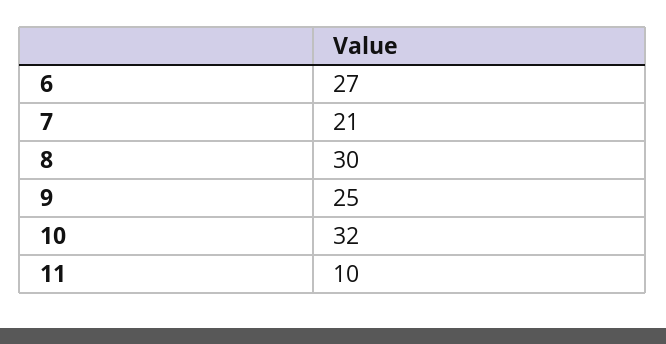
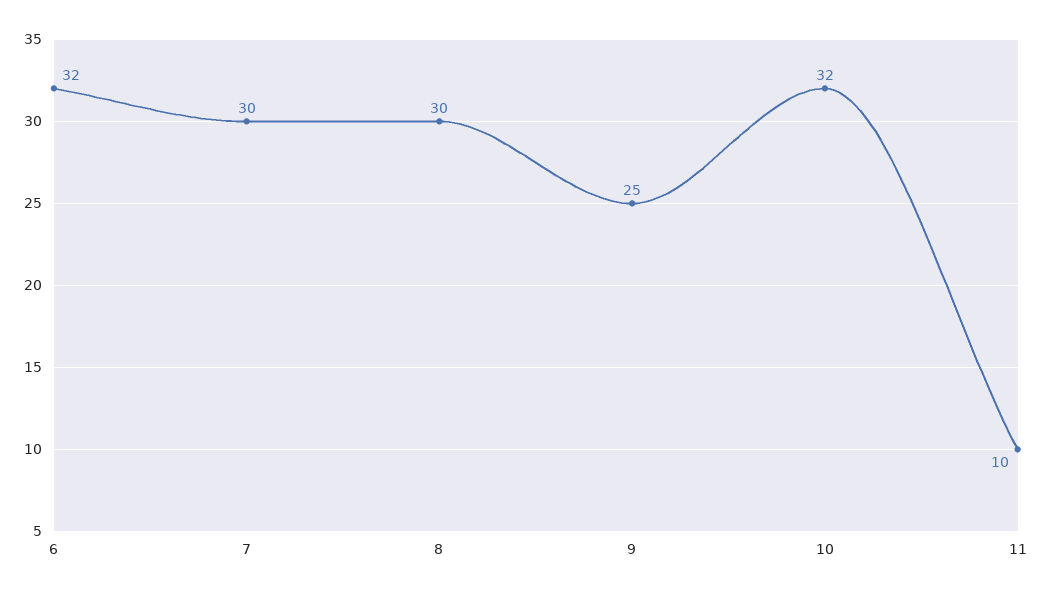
6: 27 -> 32
7: 21 -> 30

